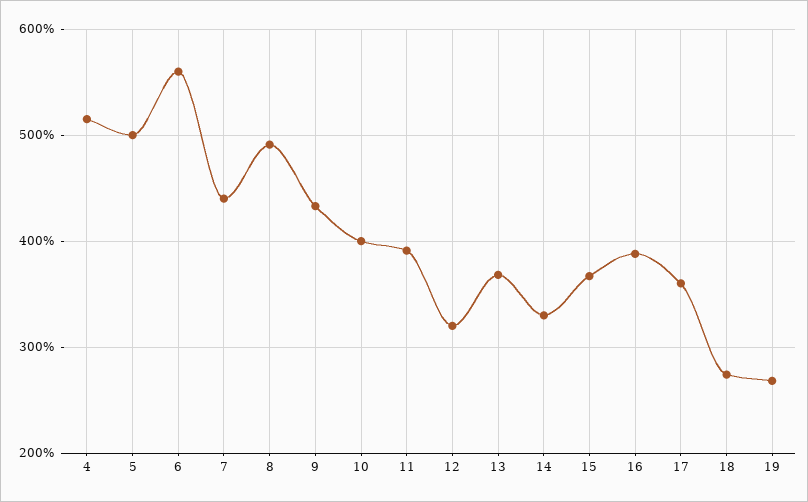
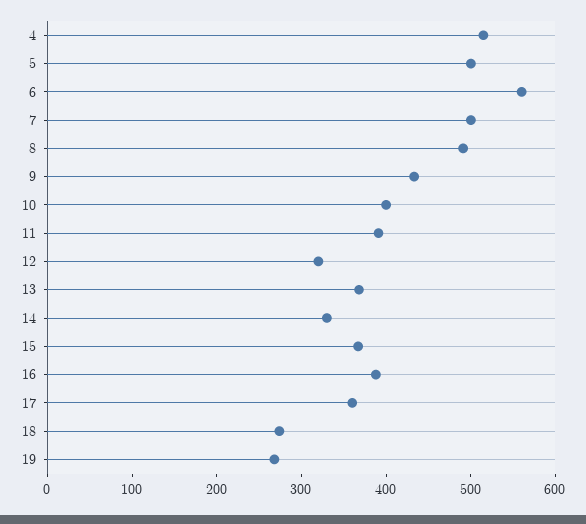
7: 440 -> 500

